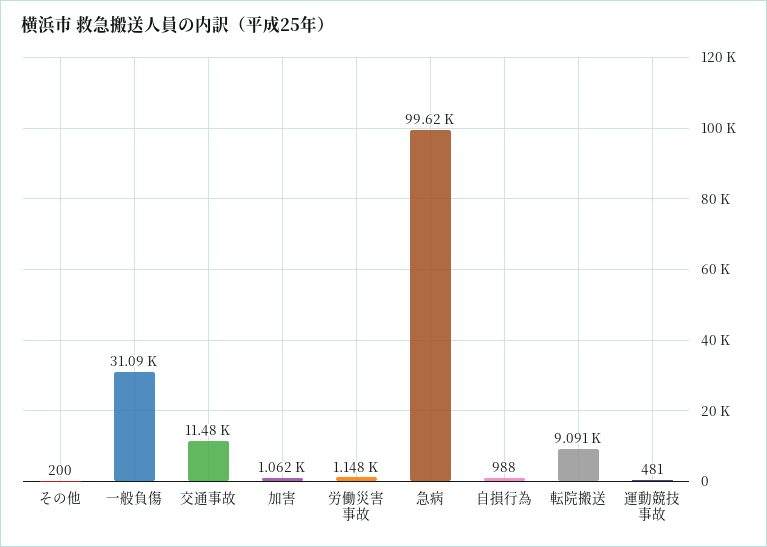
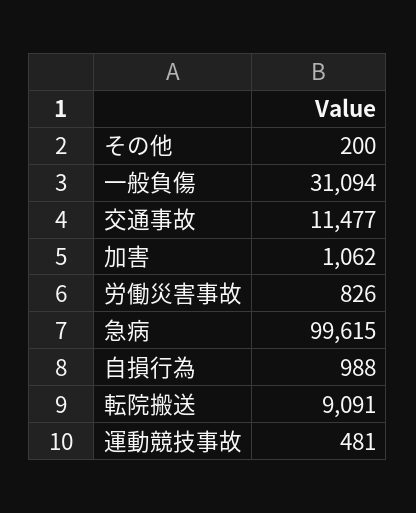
労働災害事故: 1148 -> 826

